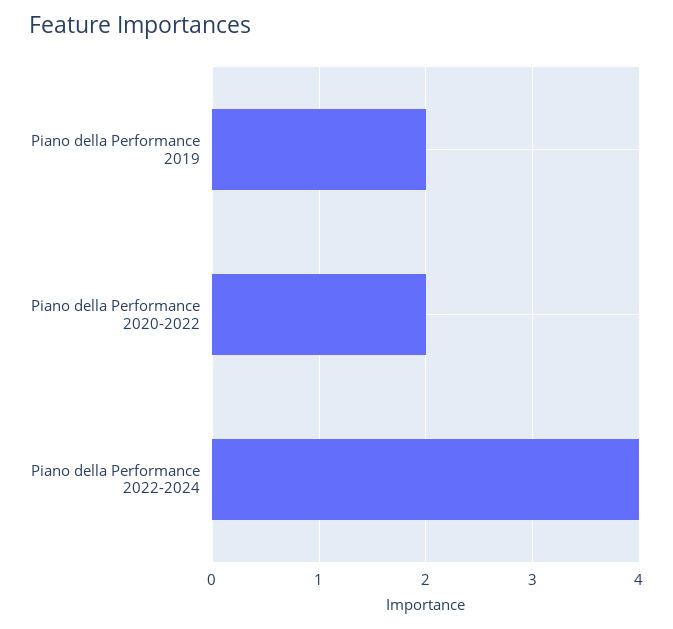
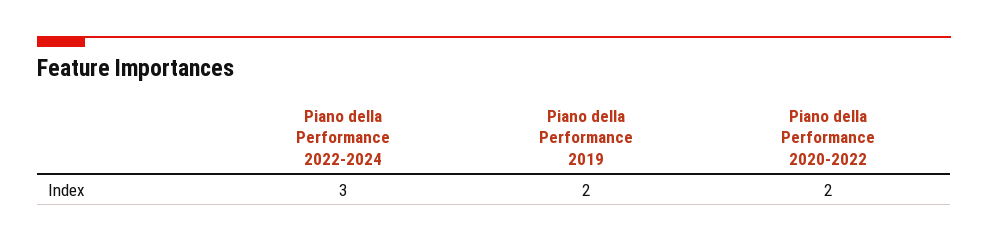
Piano della Performance 2022-2024: 4 -> 3

